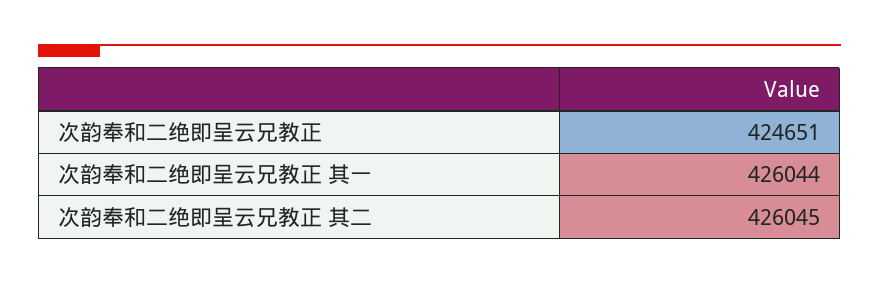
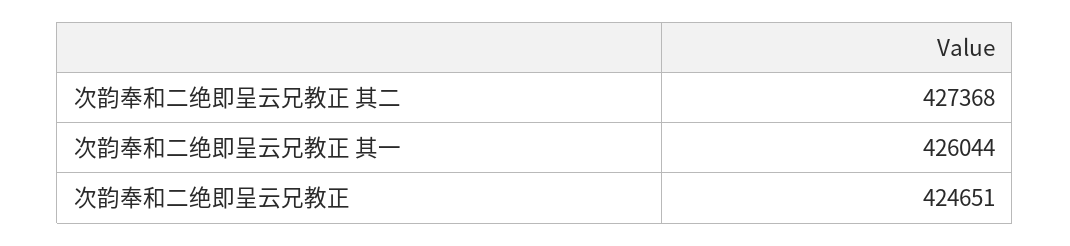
次韵奉和二绝即呈云兄教正 其二: 426045 -> 427368

